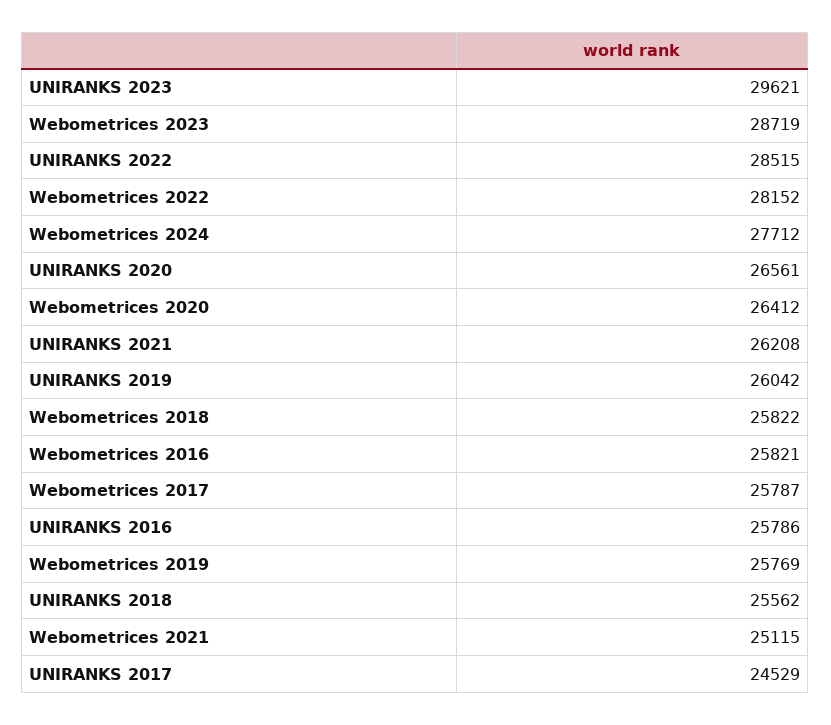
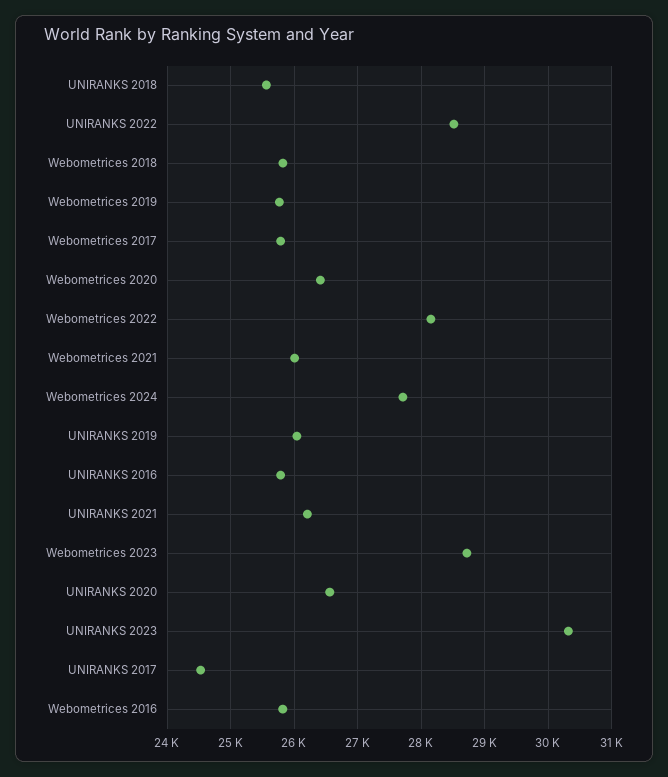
UNIRANKS 2023: 29621 -> 30300
Webometrices 2021: 25115 -> 26000

